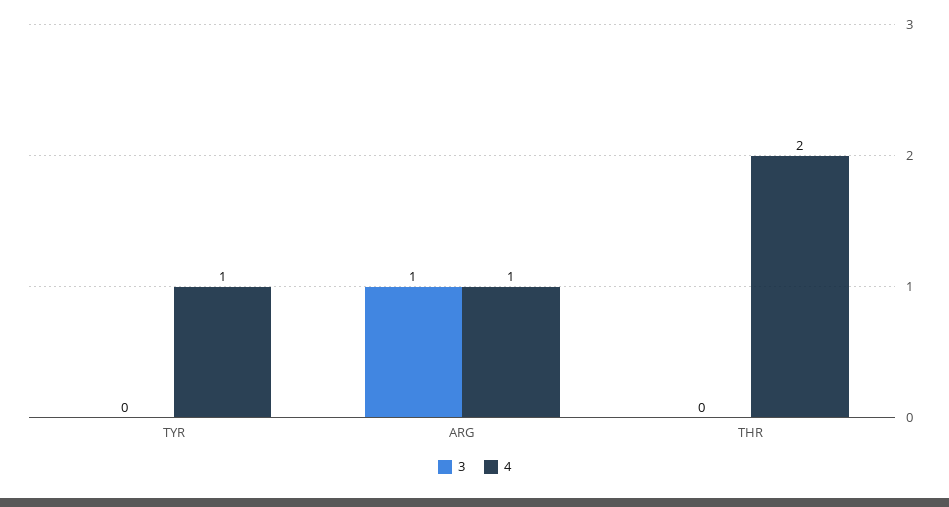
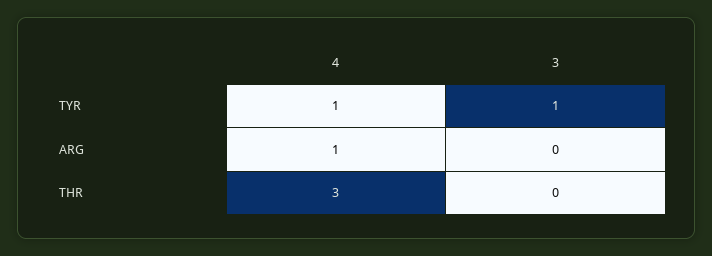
3, TYR: 0 -> 1
3, ARG: 1 -> 0
4, THR: 2 -> 3

